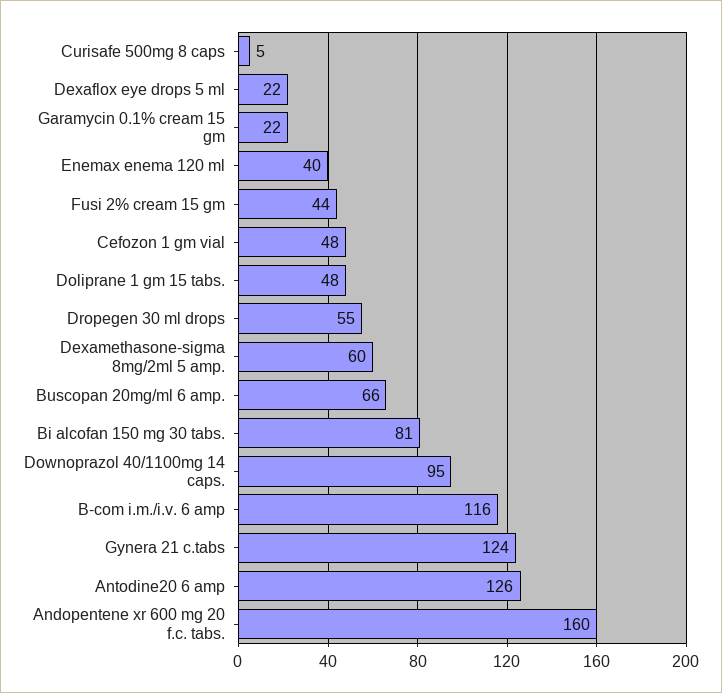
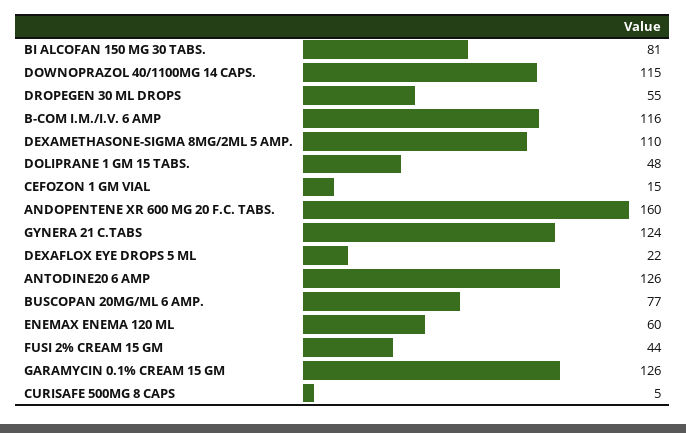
Garamycin 0.1% cream 15 gm: 22 -> 126
Enemax enema 120 ml: 40 -> 60
Cefozon 1 gm vial: 48 -> 15
Dexamethasone-sigma 8mg/2ml 5 amp.: 60 -> 110
Buscopan 20mg/ml 6 amp.: 66 -> 77
Downoprazol 40/1100mg 14 caps.: 95 -> 115

